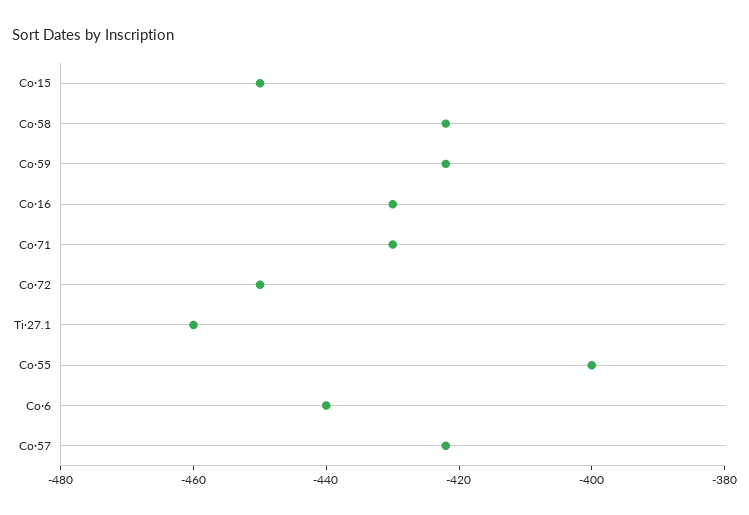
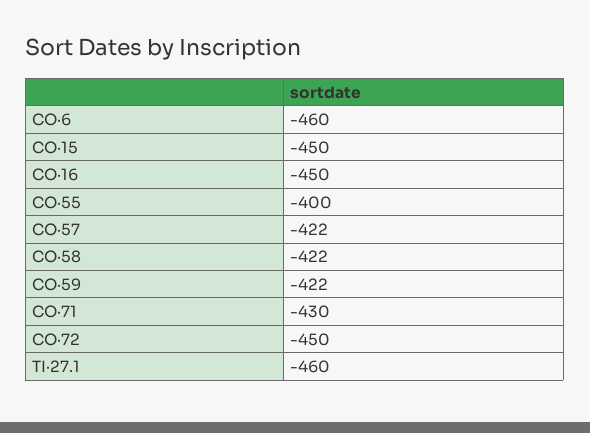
Co·16: -430 -> -450
Co·6: -440 -> -460

